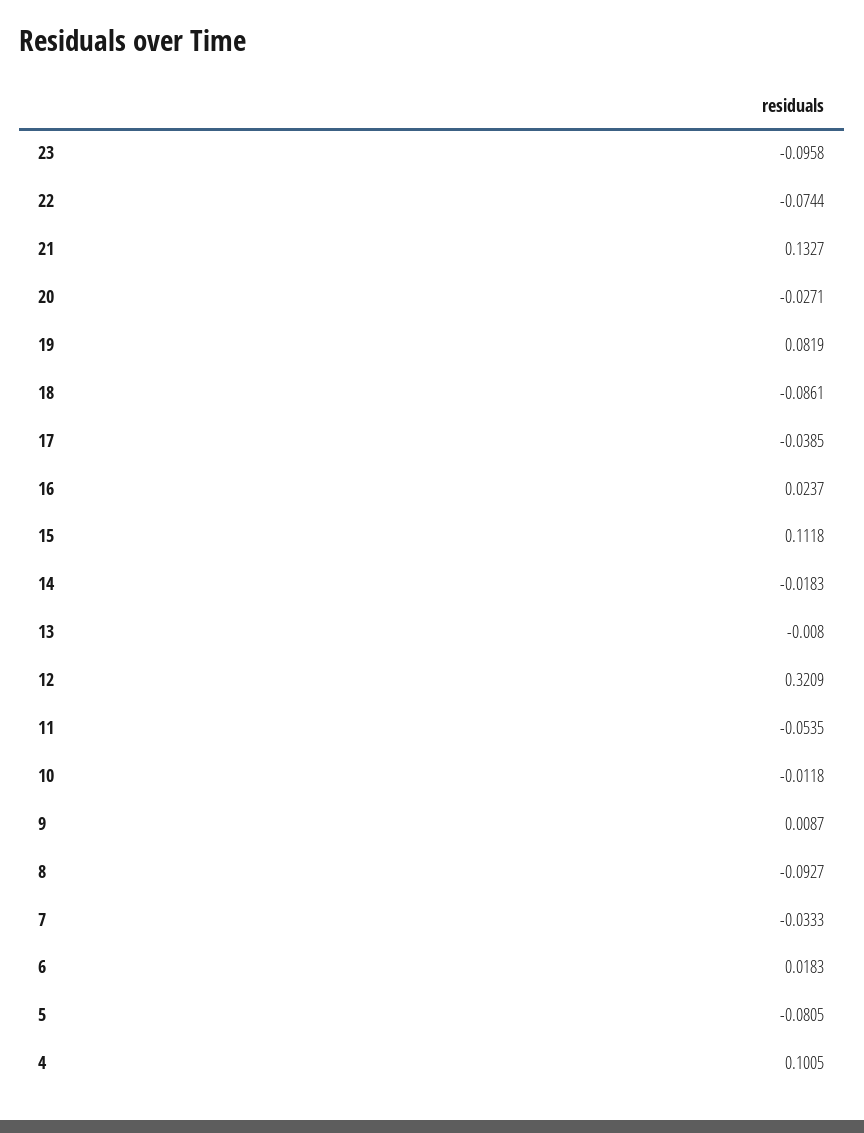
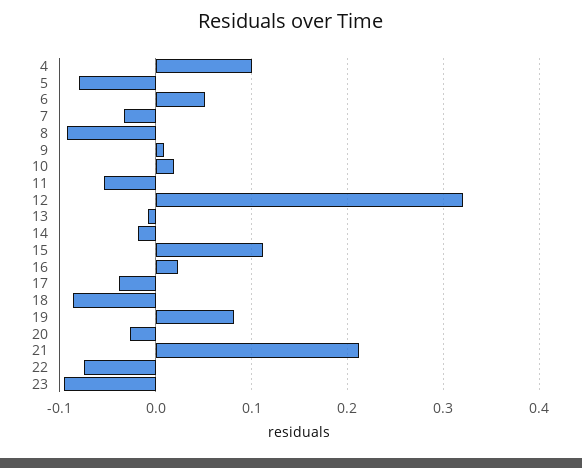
21: 0.1327 -> 0.21
10: -0.0118 -> 0.02
6: 0.0183 -> 0.05

